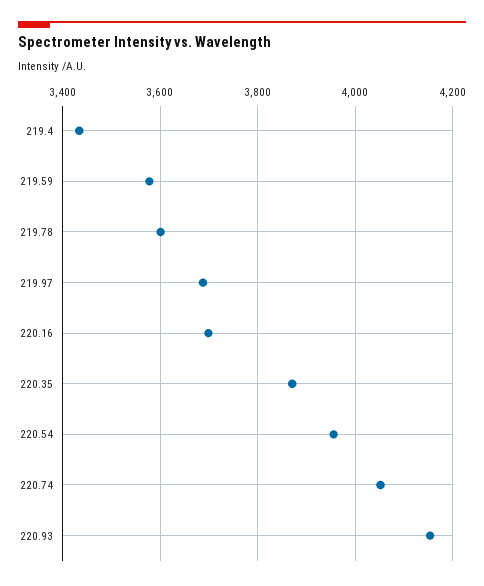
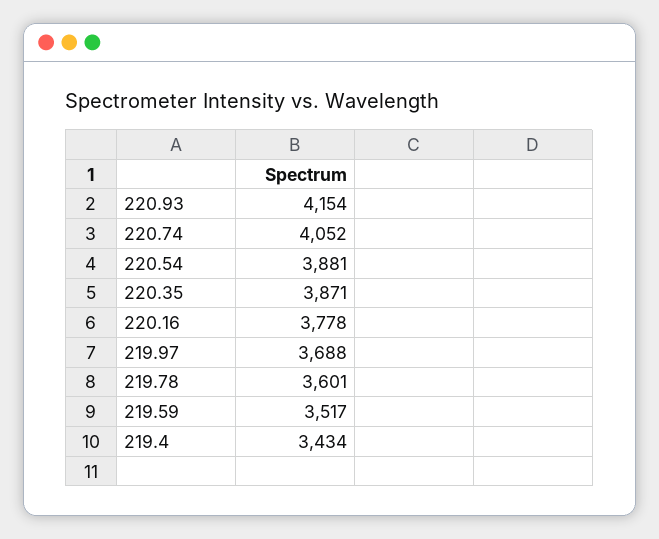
219.59: 3580 -> 3517
220.16: 3700 -> 3778
220.54: 3960 -> 3881

